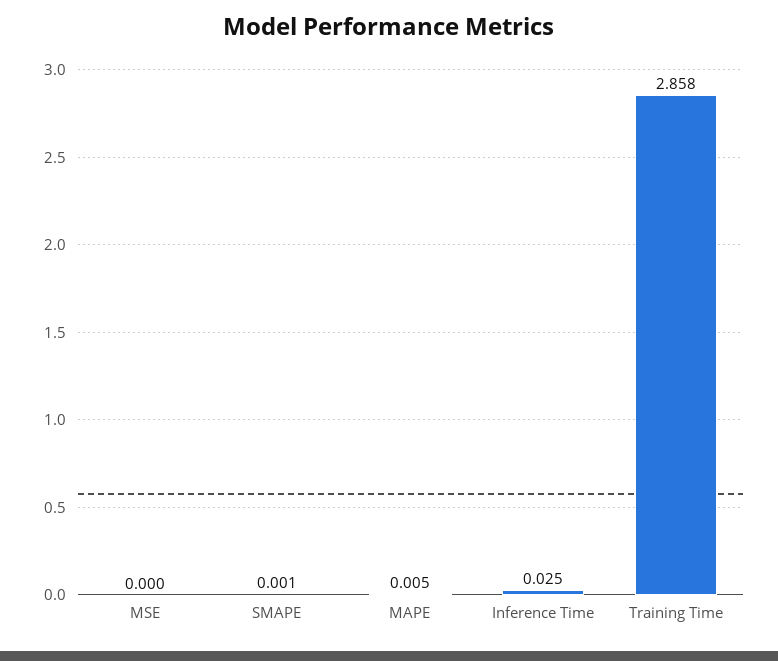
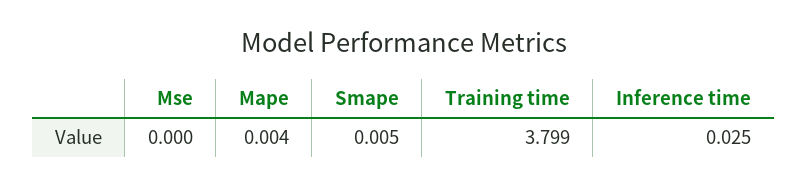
SMAPE: 0.001 -> 0.005
MAPE: 0.005 -> 0.004
Training Time: 2.858 -> 3.799

